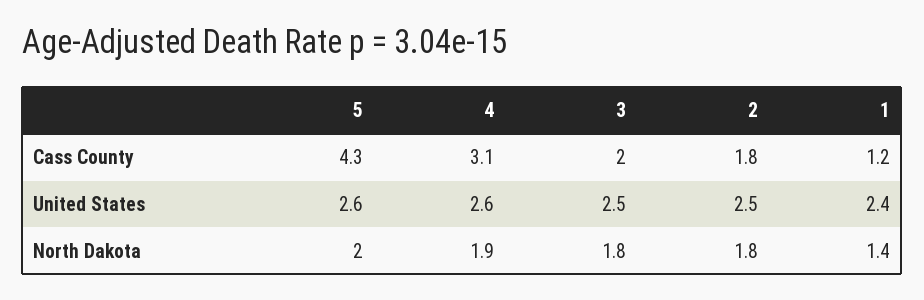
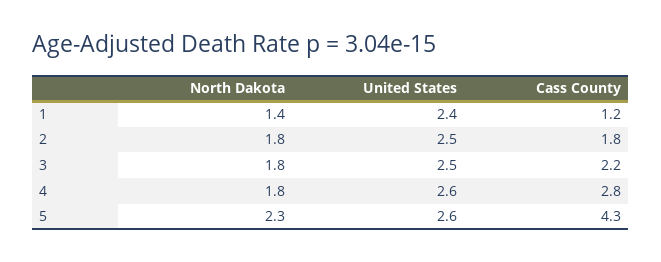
4, Cass County: 3.1 -> 2.8
3, Cass County: 2 -> 2.2
5, North Dakota: 2 -> 2.3
4, North Dakota: 1.9 -> 1.8

